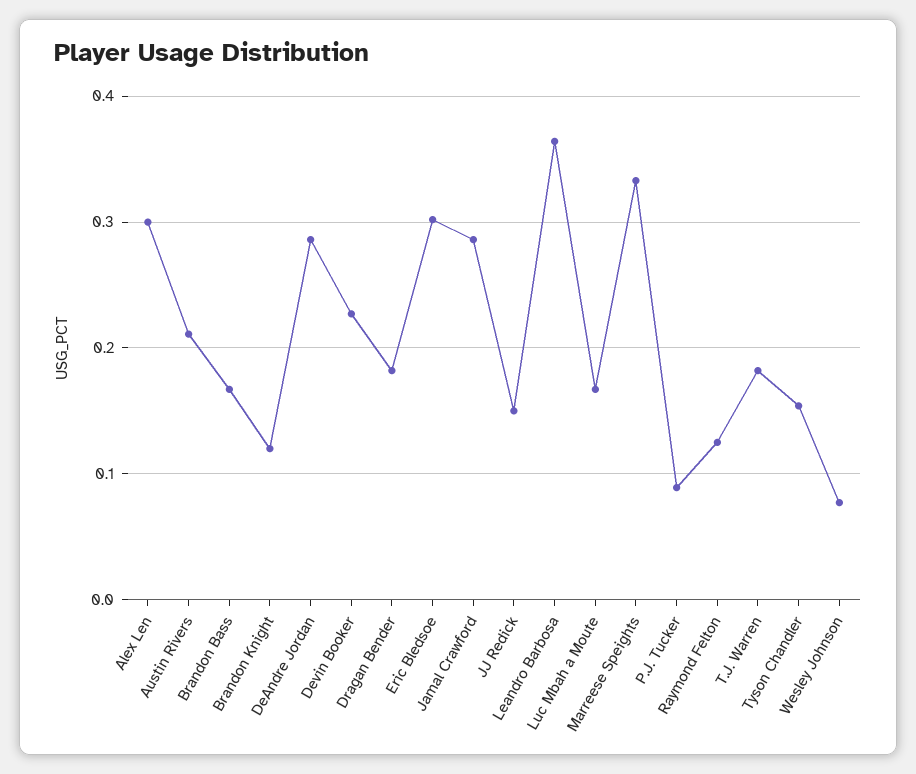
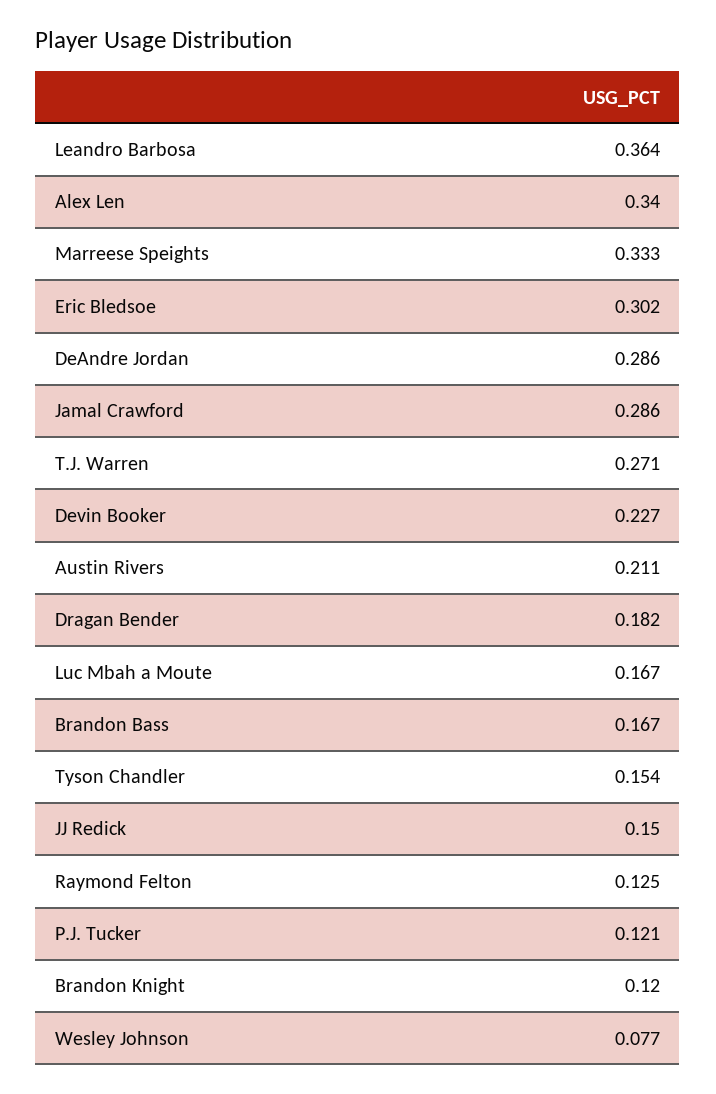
Alex Len: 0.3 -> 0.34
P.J. Tucker: 0.09 -> 0.121
T.J. Warren: 0.18 -> 0.271

